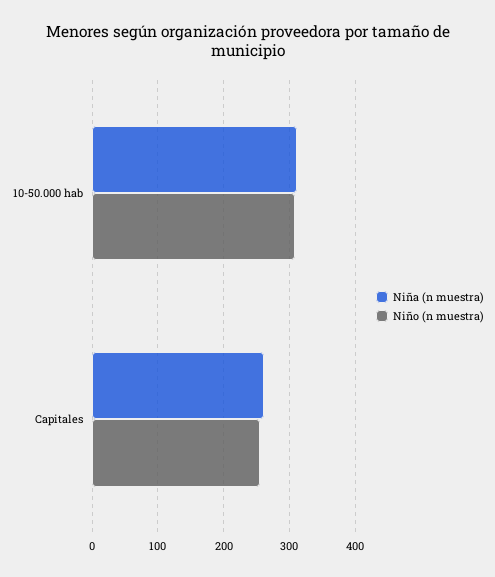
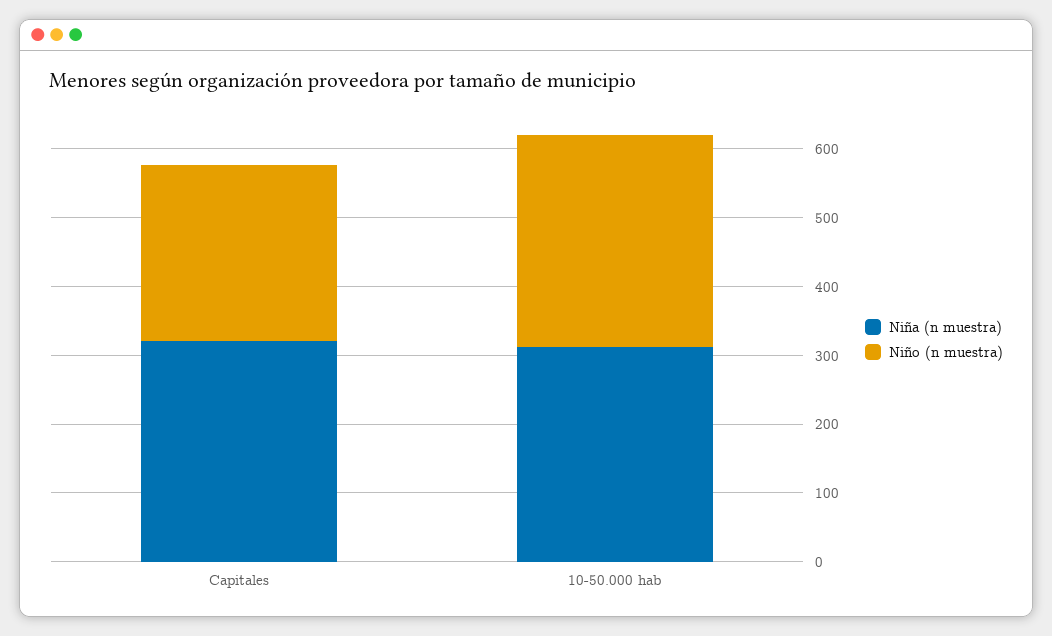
Niña (n muestra), Capitales: 260 -> 320

